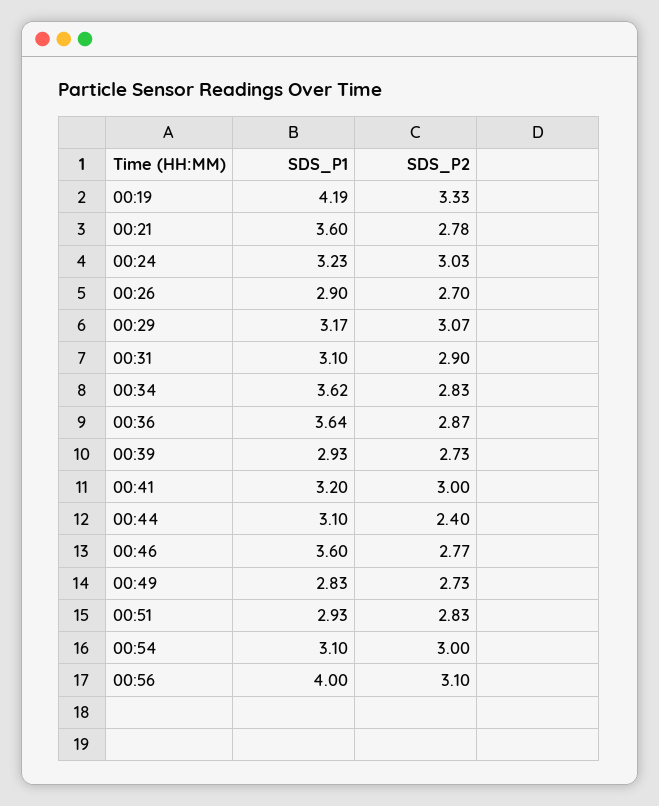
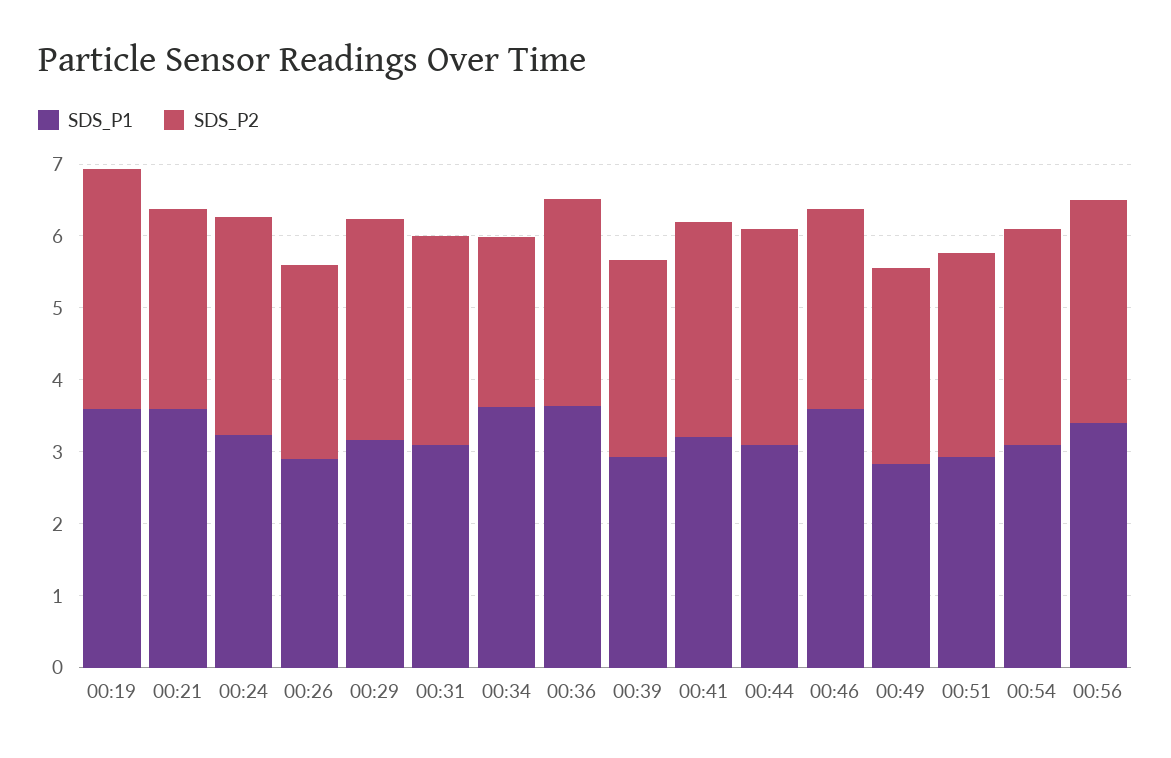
SDS_P1, 00:19: 4.19 -> 3.6
SDS_P2, 00:34: 2.83 -> 2.4
SDS_P2, 00:44: 2.4 -> 3
SDS_P1, 00:56: 4 -> 3.4

